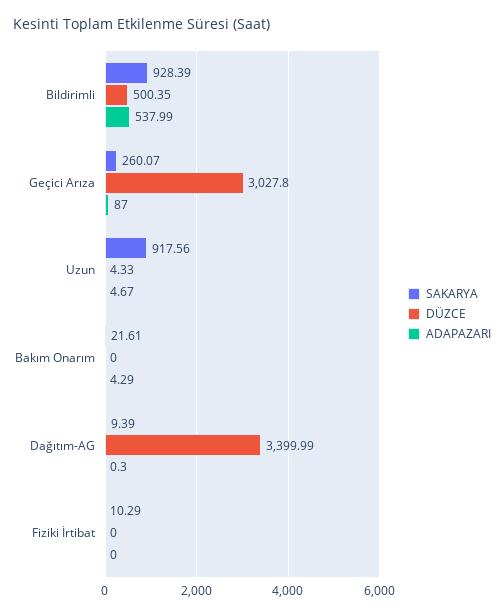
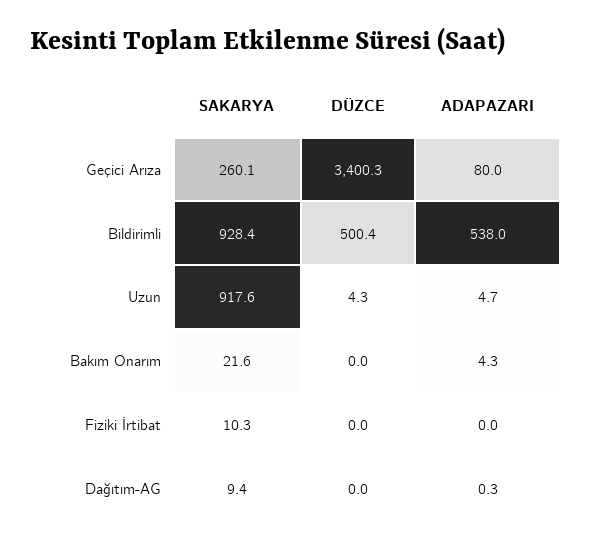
DÜZCE, Geçici Arıza: 3027.8 -> 3400.3
ADAPAZARI, Geçici Arıza: 87 -> 80
DÜZCE, Dağıtım-AG: 3399.99 -> 0

